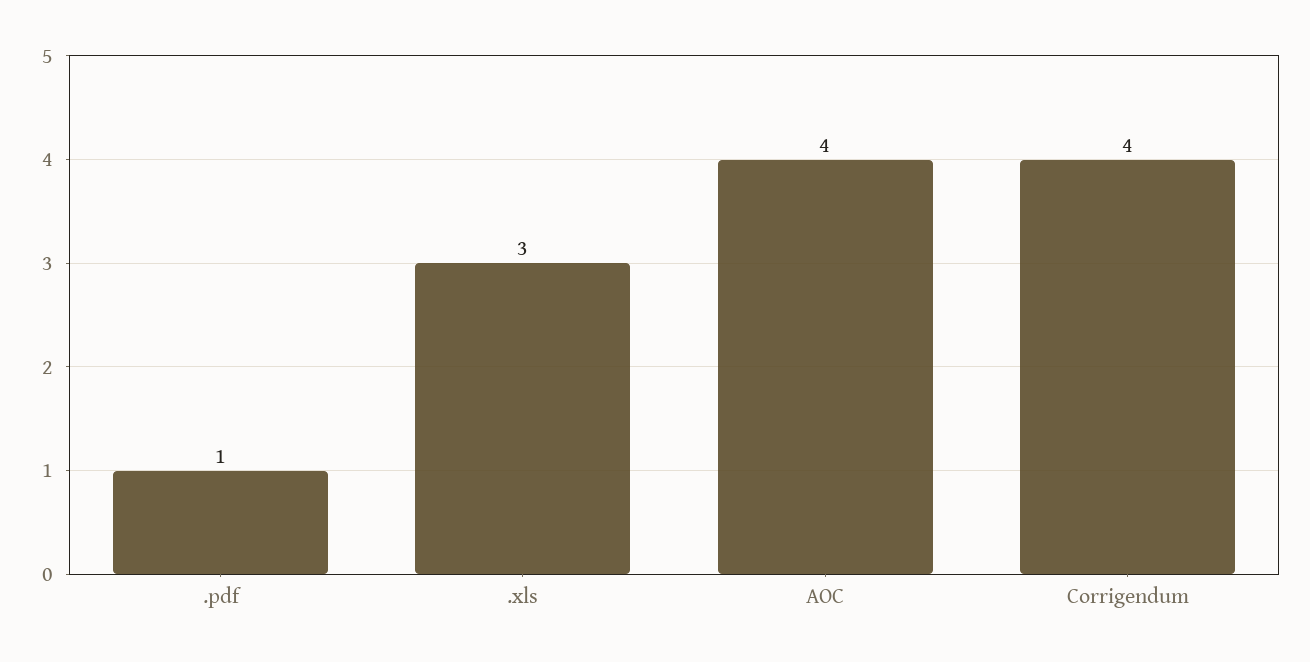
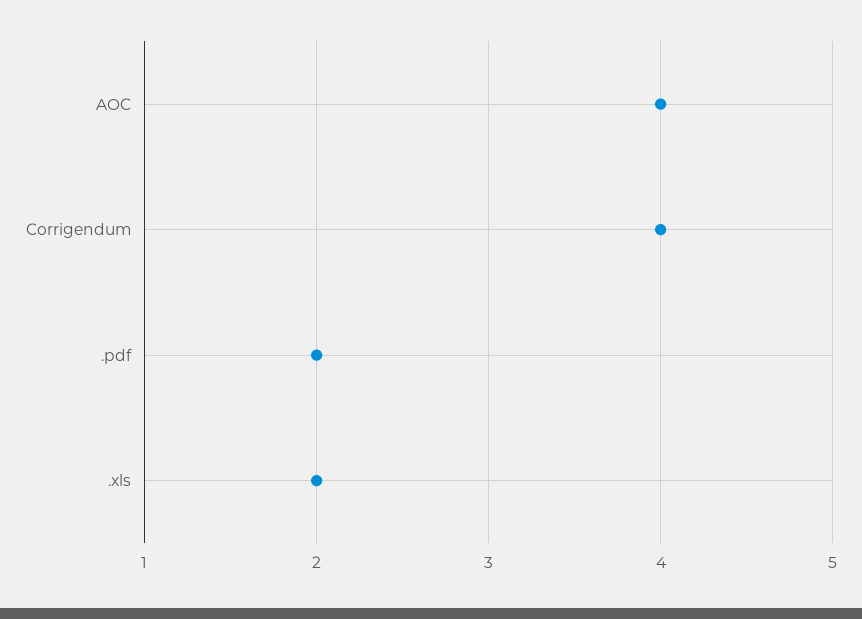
.pdf: 1 -> 2
.xls: 3 -> 2

